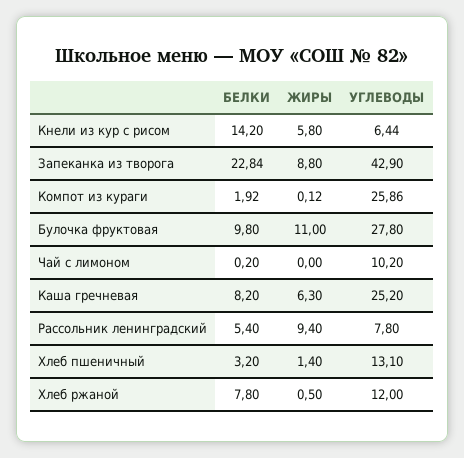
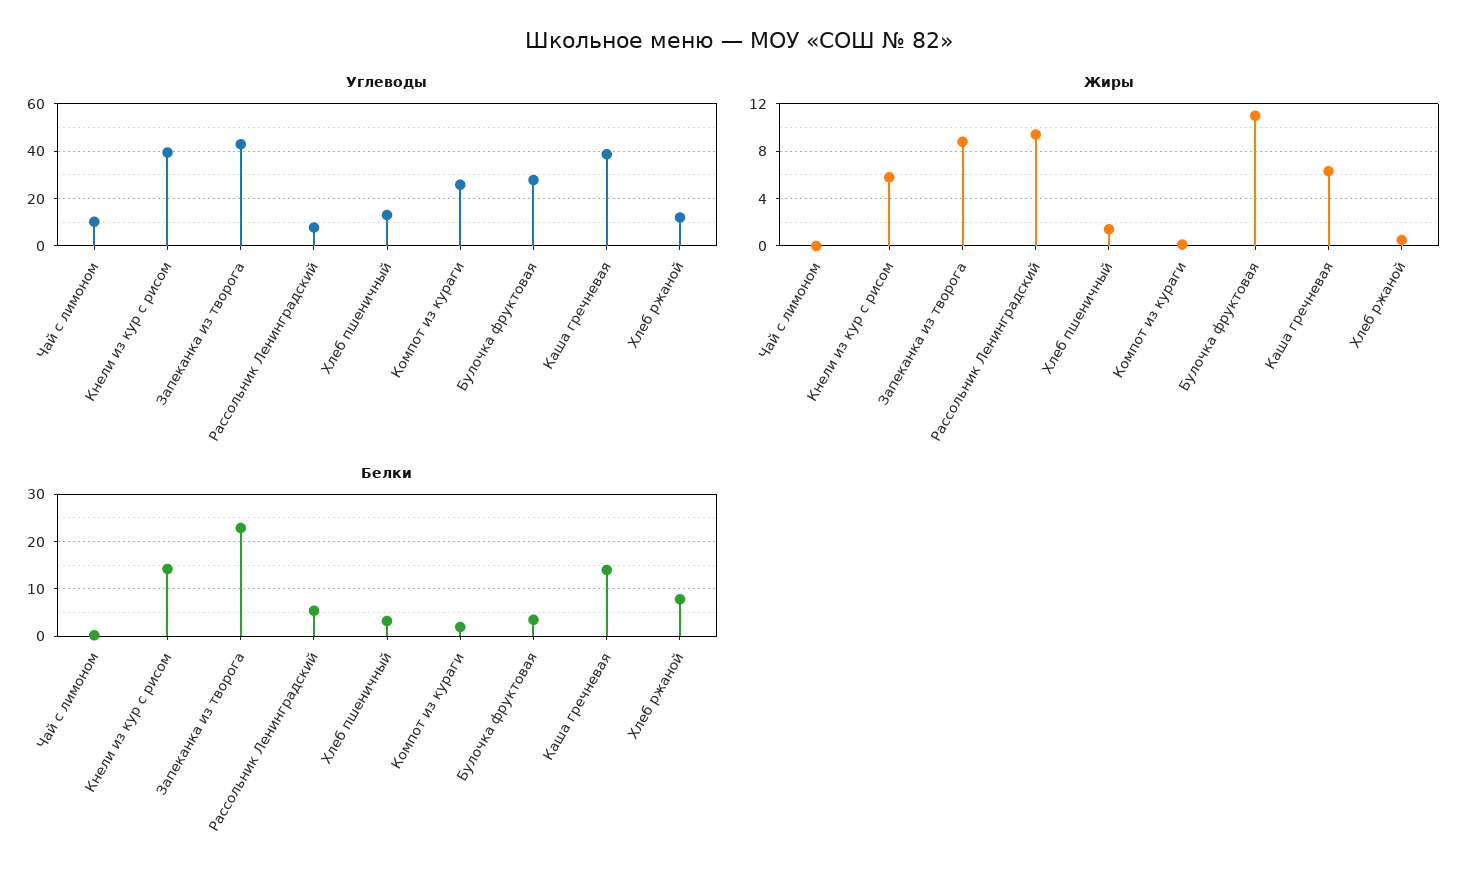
УГЛЕВОДЫ, Кнели из кур с рисом: 6.44 -> 40
БЕЛКИ, Булочка фруктовая: 9.8 -> 4
БЕЛКИ, Каша гречневая: 8.2 -> 14
УГЛЕВОДЫ, Каша гречневая: 25.2 -> 40

